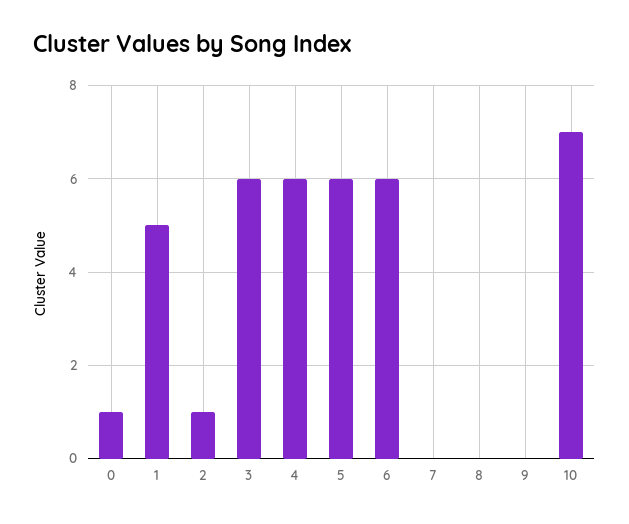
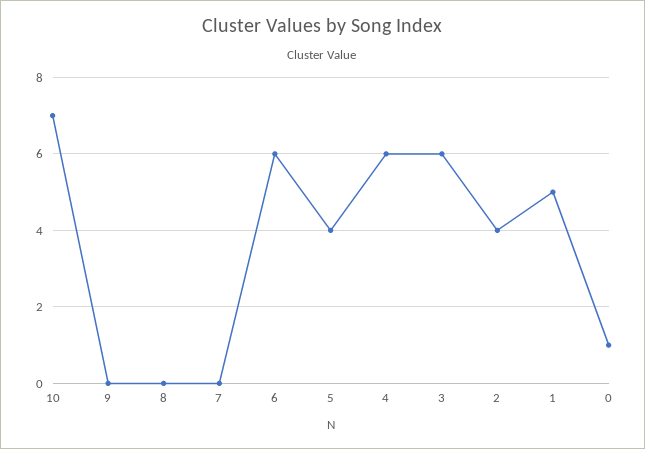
2: 1 -> 4
5: 6 -> 4

